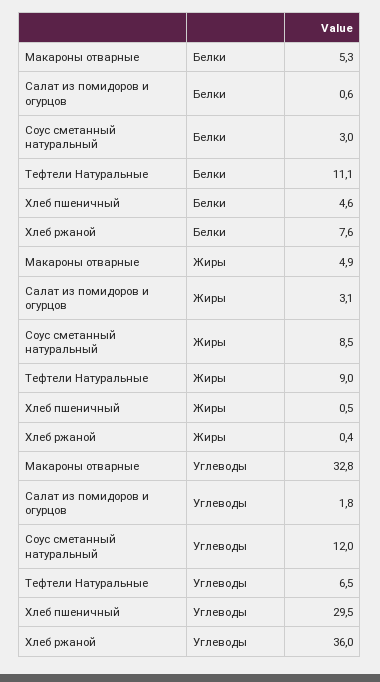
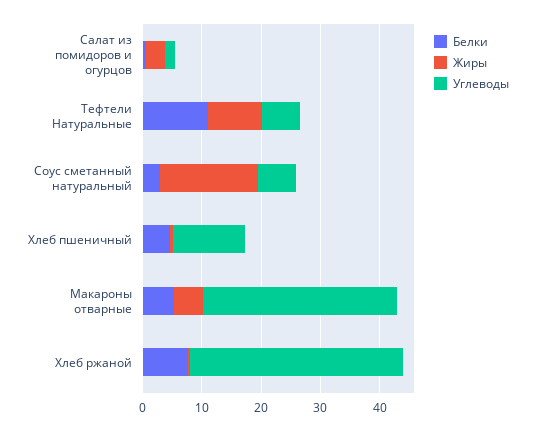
Жиры, Соус сметанный натуральный: 8.5 -> 16
Углеводы, Соус сметанный натуральный: 12 -> 6
Углеводы, Хлеб пшеничный: 29.5 -> 12

